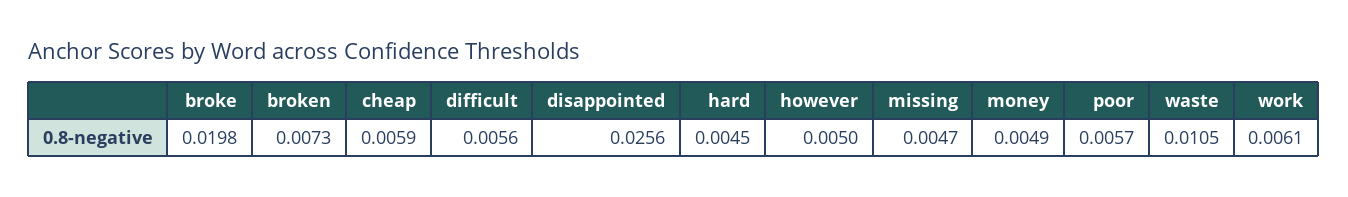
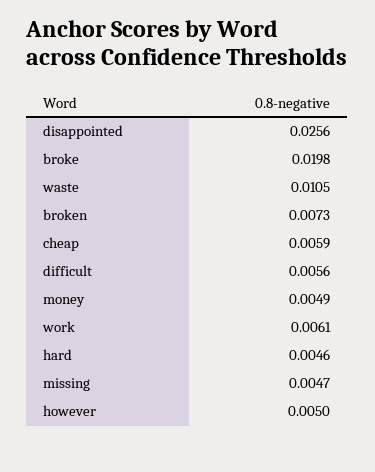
hard: 0.0045 -> 0.0046
poor: 0.0057 -> none

